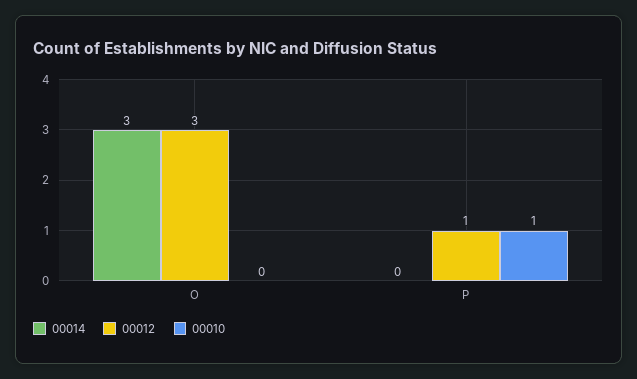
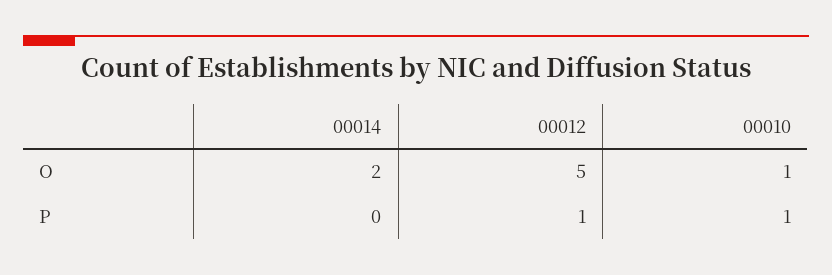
00014, O: 3 -> 2
00012, O: 3 -> 5
00010, O: 0 -> 1

